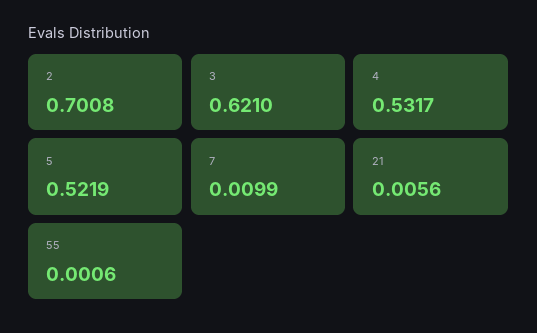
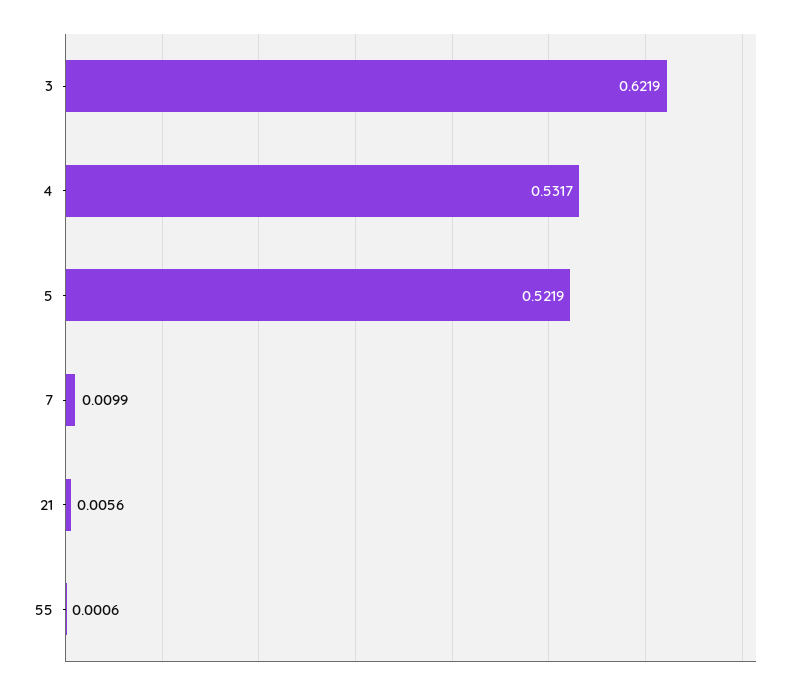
2: 0.7008 -> none
3: 0.621 -> 0.6219

